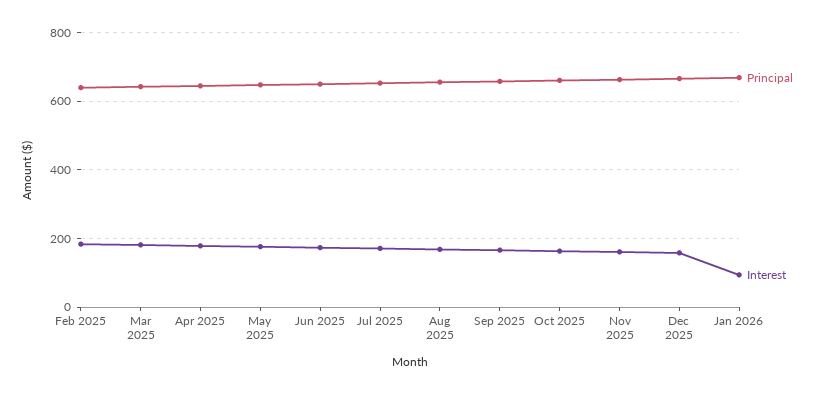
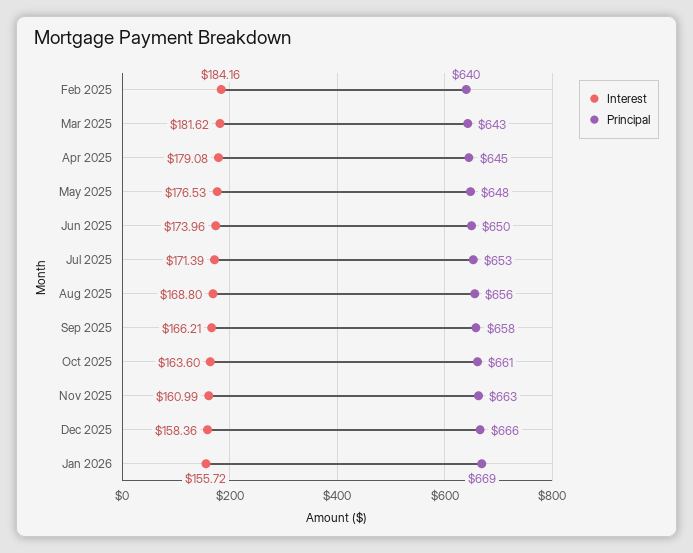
Interest, Jan 2026: 100 -> 155.72

